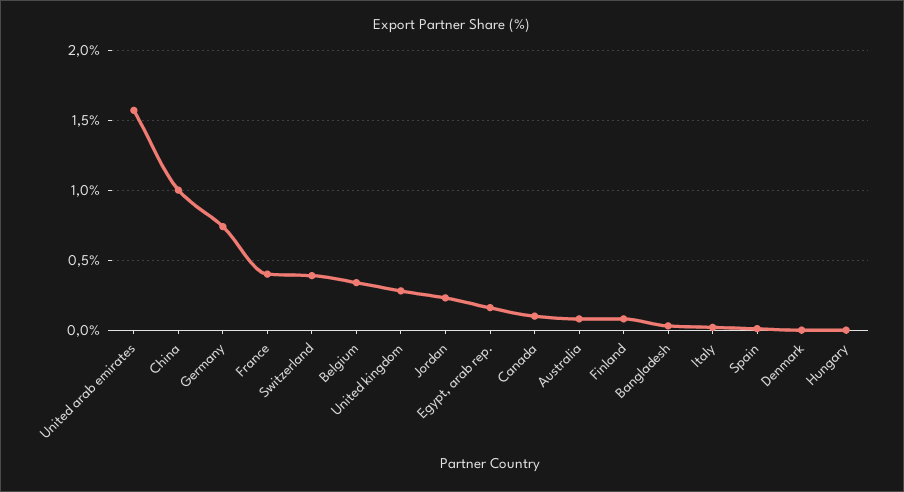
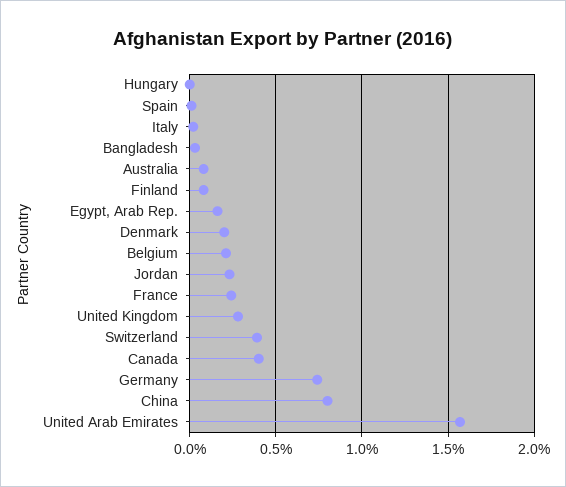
China: 1 -> 0.8
France: 0.4 -> 0.25
Belgium: 0.35 -> 0.2
Canada: 0.1 -> 0.4
Denmark: 0 -> 0.2

